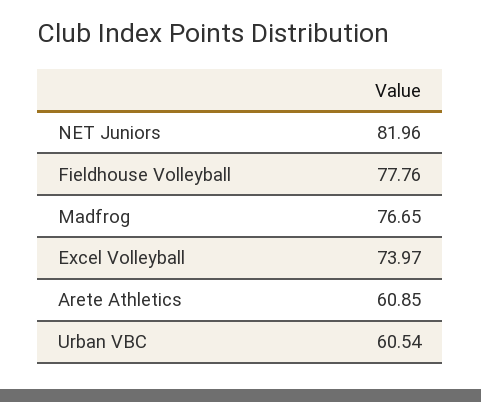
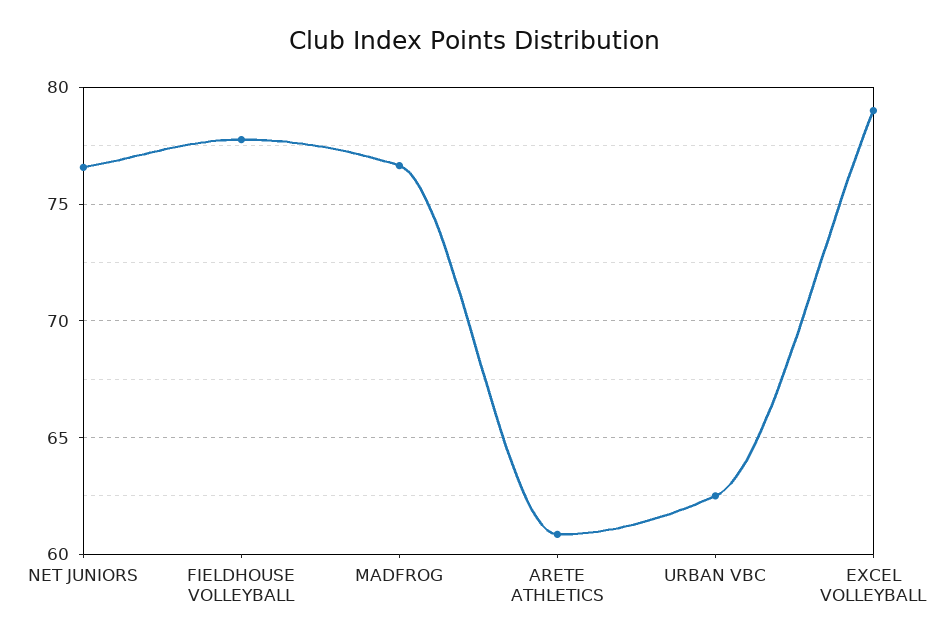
NET Juniors: 81.96 -> 76.5
Excel Volleyball: 73.97 -> 79
Urban VBC: 60.54 -> 62.5

